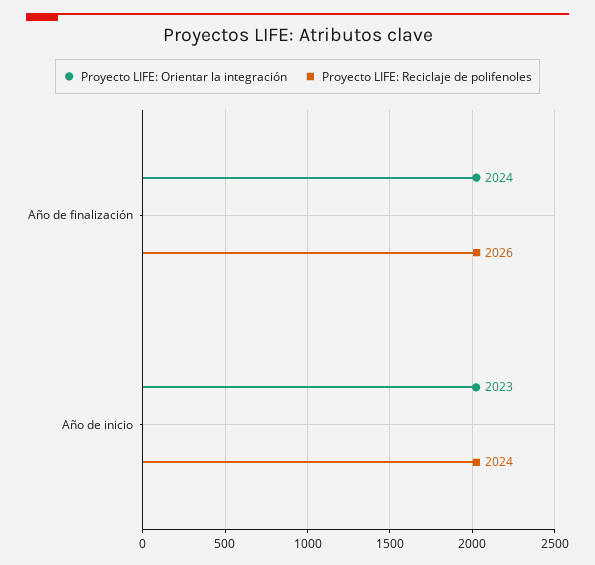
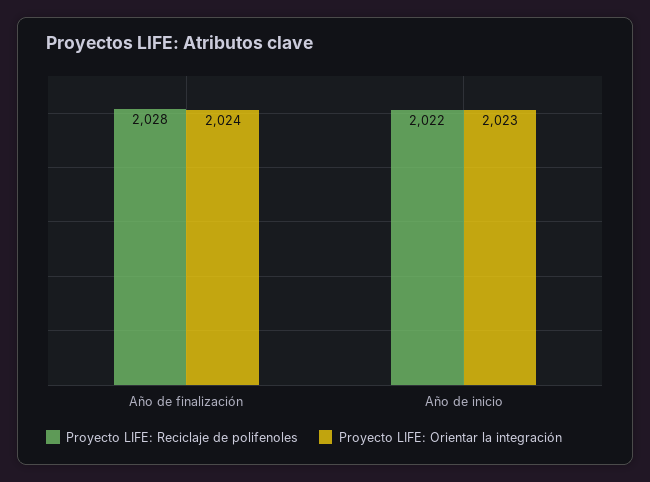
Proyecto LIFE: Reciclaje de polifenoles, Año de finalización: 2026 -> 2028
Proyecto LIFE: Reciclaje de polifenoles, Año de inicio: 2024 -> 2022

